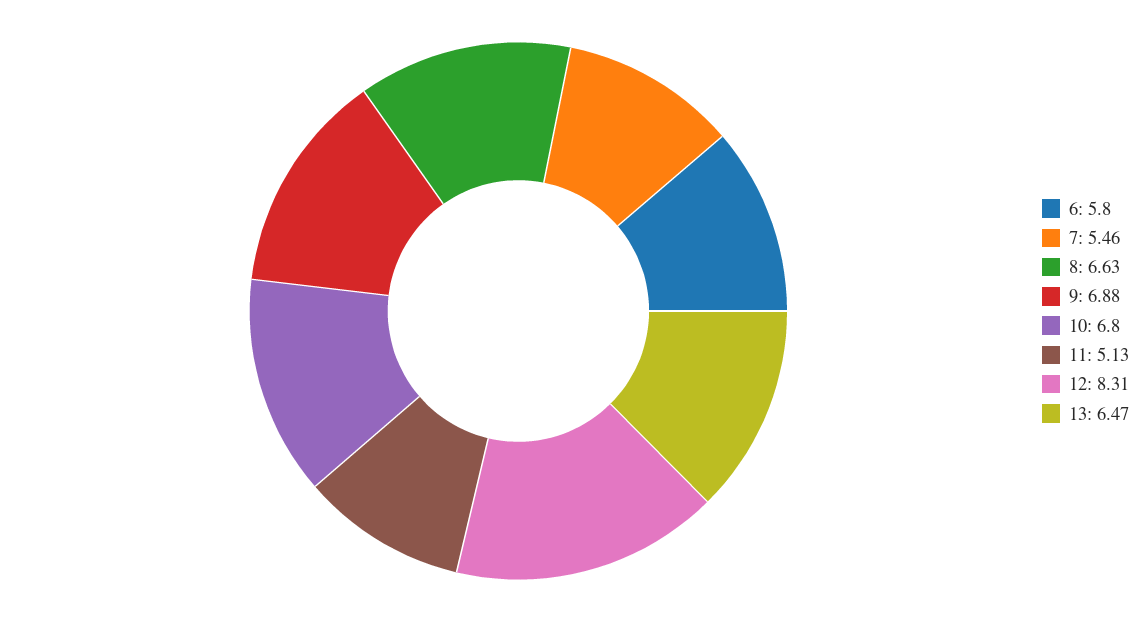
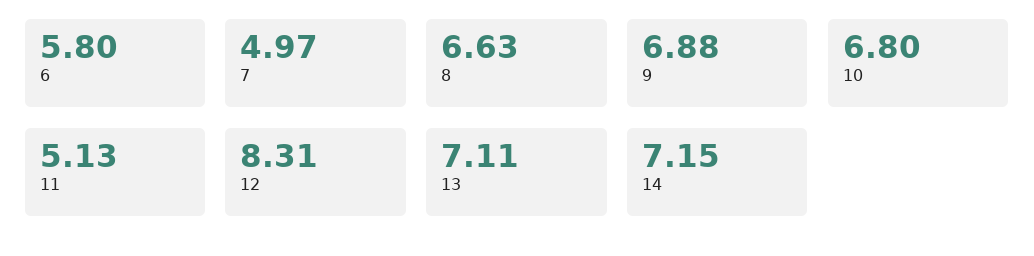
7: 5.46 -> 4.97
13: 6.47 -> 7.11
14: none -> 7.15

